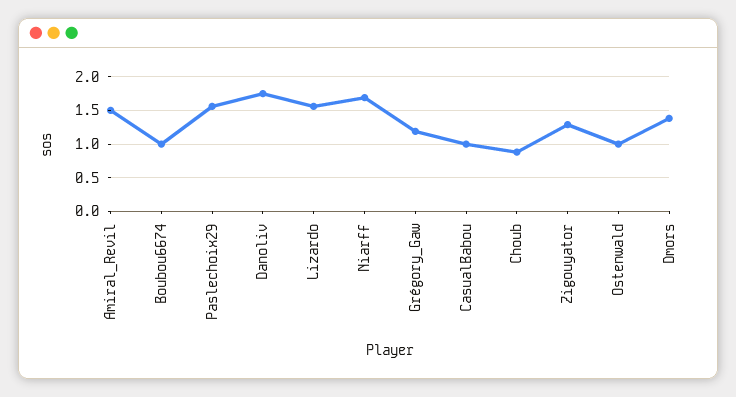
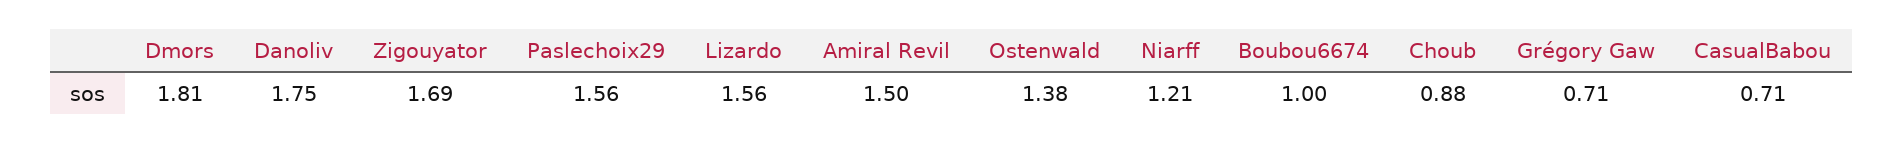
Niarff: 1.7 -> 1.21
Grégory_Gaw: 1.2 -> 0.71
CasualBabou: 1 -> 0.71
Zigouyator: 1.3 -> 1.69
Ostenwald: 1 -> 1.38
Dmors: 1.4 -> 1.81

